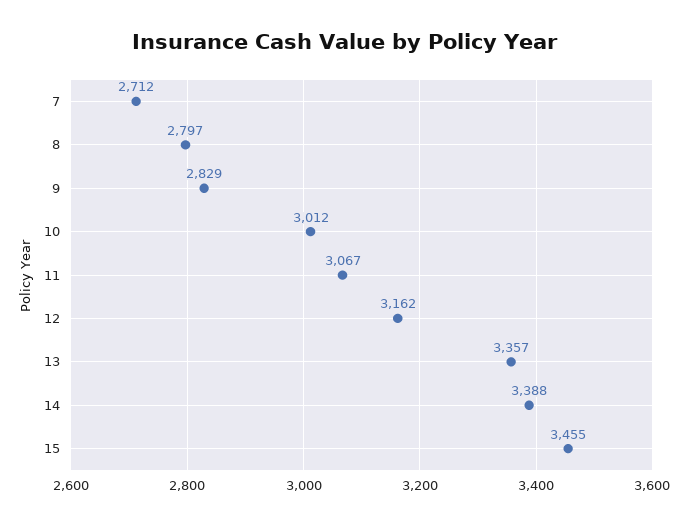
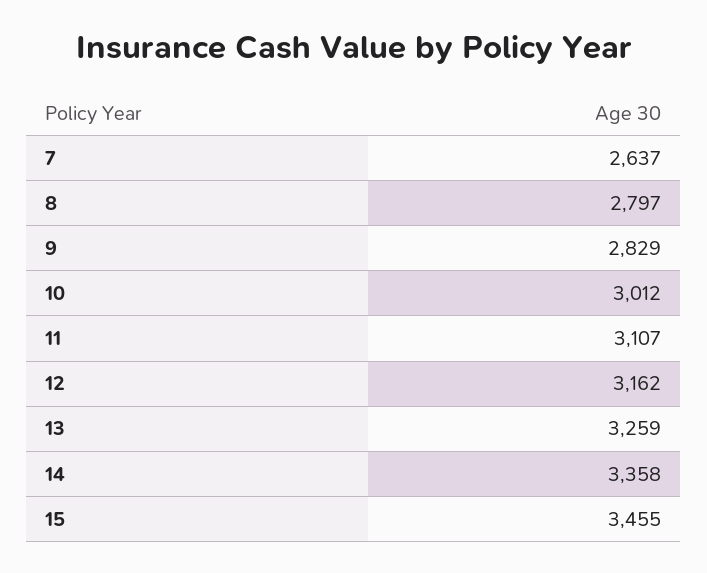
7: 2712 -> 2637
11: 3067 -> 3107
13: 3357 -> 3259
14: 3388 -> 3358

